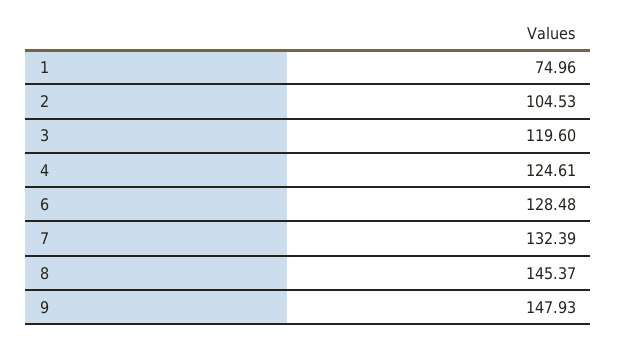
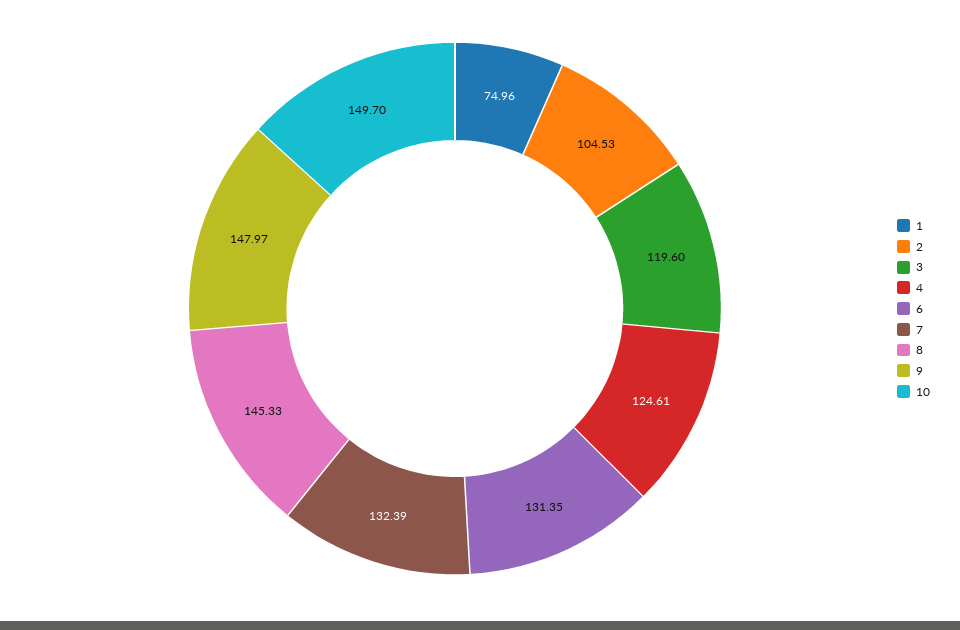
6: 128.48 -> 131.35
8: 145.37 -> 145.33
9: 147.93 -> 147.97
10: none -> 149.7

